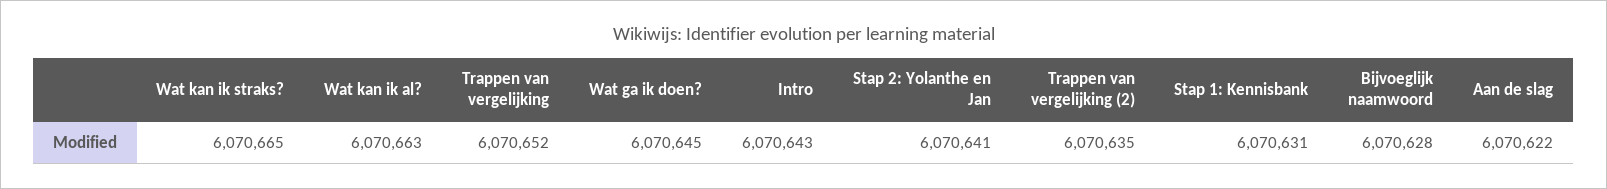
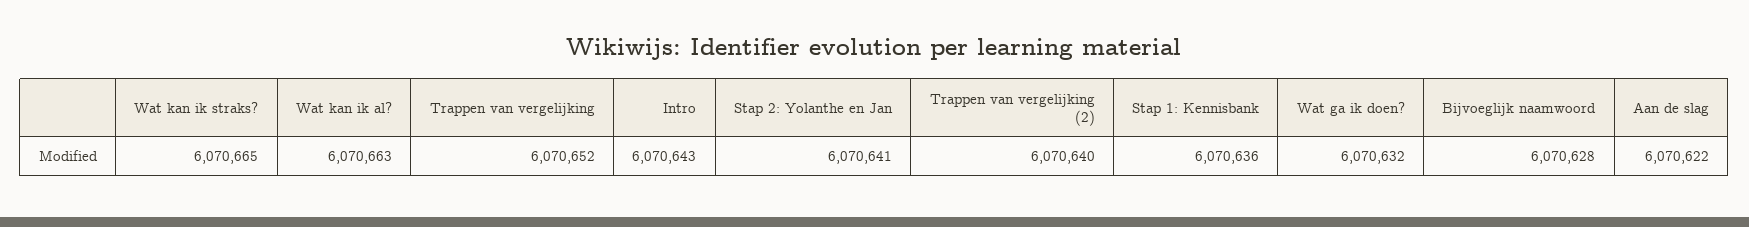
Wat ga ik doen?: 6070645 -> 6070632
Trappen van vergelijking (2): 6070635 -> 6070640
Stap 1: Kennisbank: 6070631 -> 6070636

